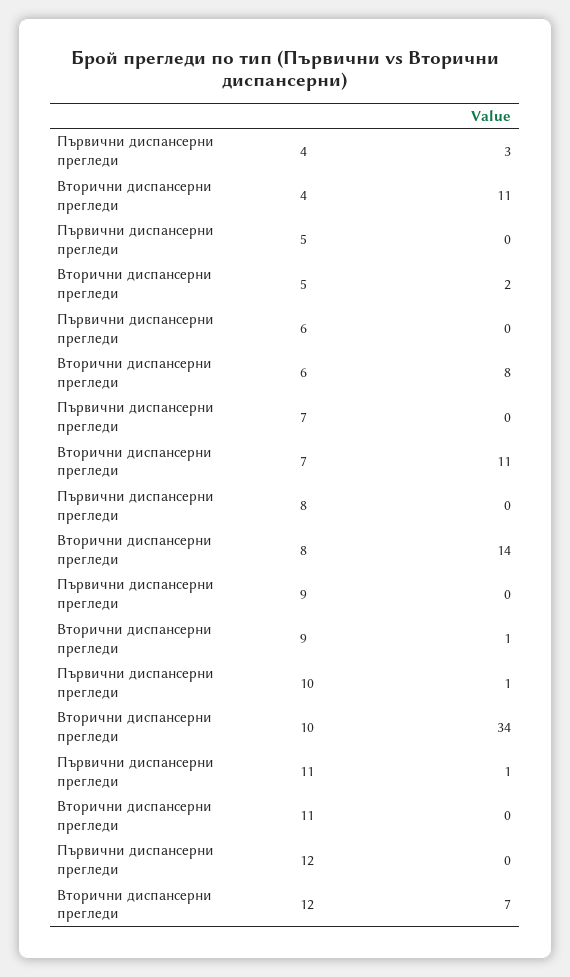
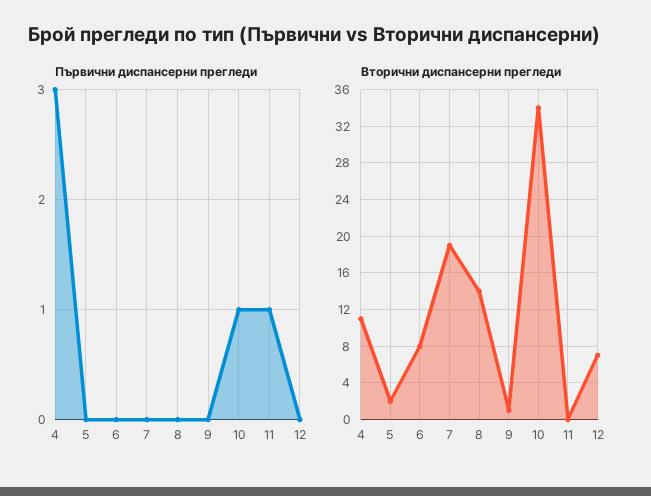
Вторични диспансерни прегледи, 7: 11 -> 19

